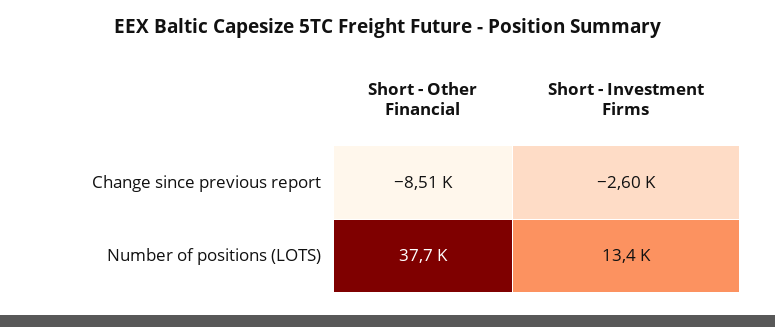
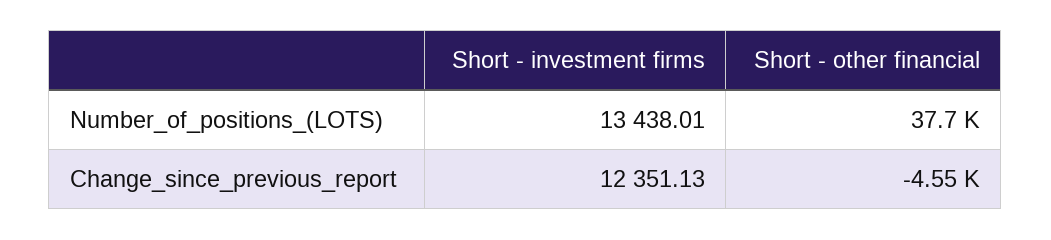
Short - Other Financial, Change since previous report: -8510 -> -4550
Short - Investment Firms, Change since previous report: -2600 -> 12351.13

